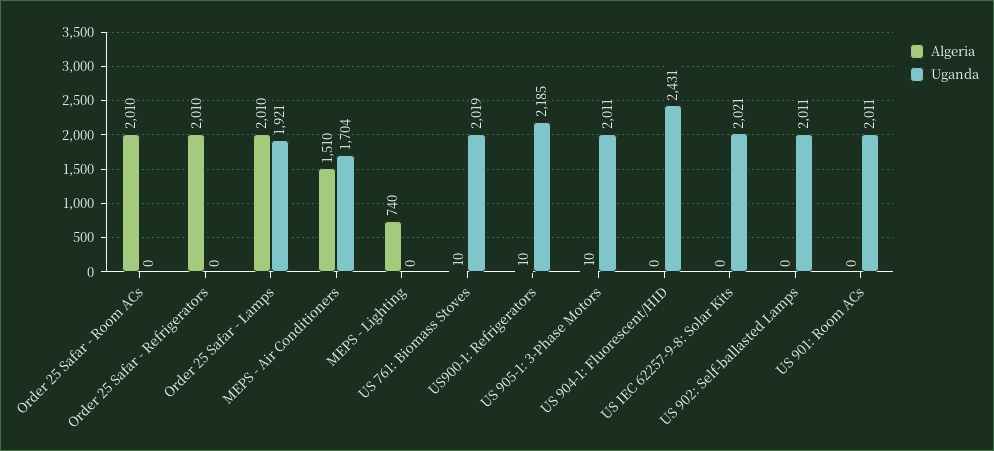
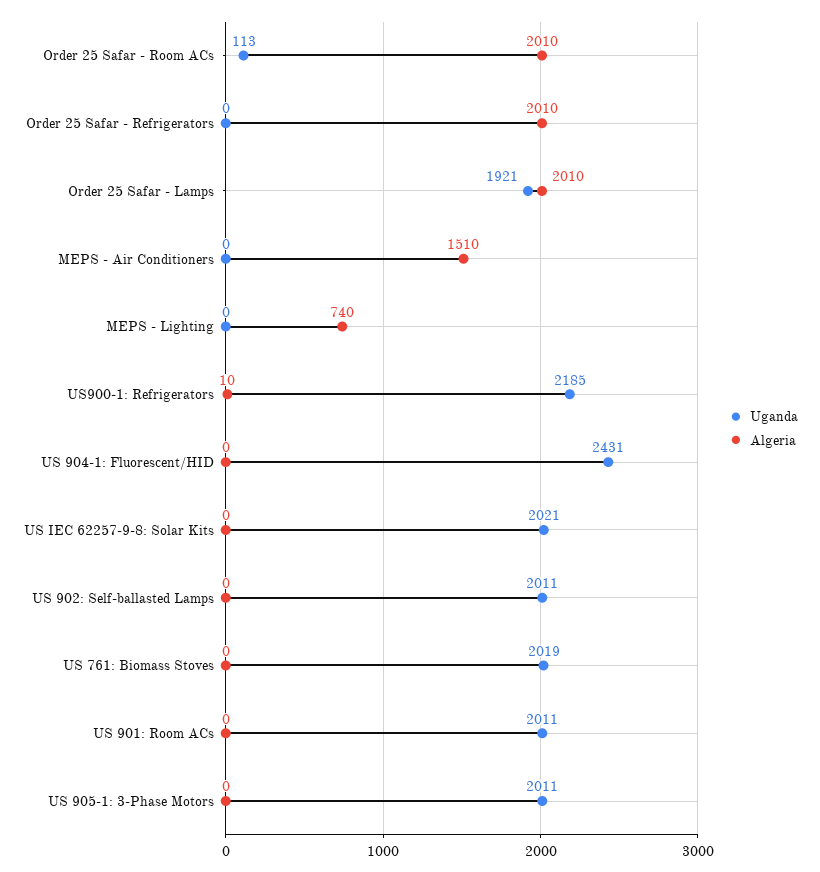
Uganda, Order 25 Safar - Room ACs: 0 -> 113
Uganda, MEPS - Air Conditioners: 1704 -> 0
Algeria, US 761: Biomass Stoves: 10 -> 0
Algeria, US 905-1: 3-Phase Motors: 10 -> 0

